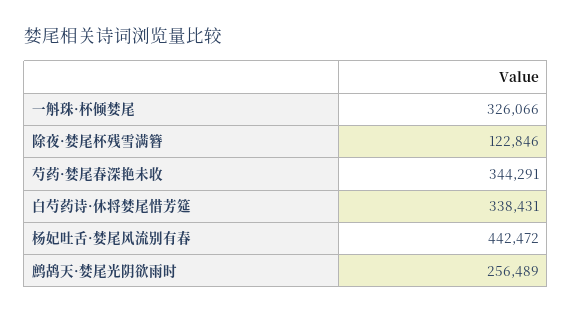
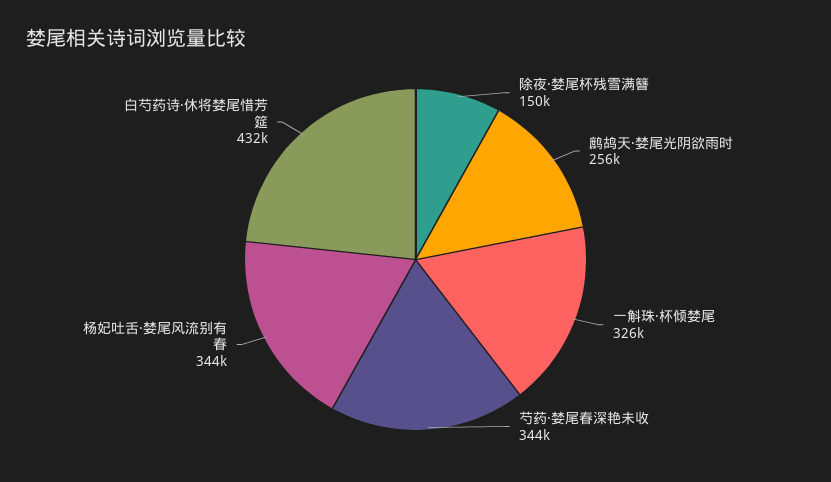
除夜·婪尾杯残雪满簪: 122846 -> 150000
白芍药诗·休将婪尾惜芳筵: 338431 -> 432000
杨妃吐舌·婪尾风流别有春: 442472 -> 344000

